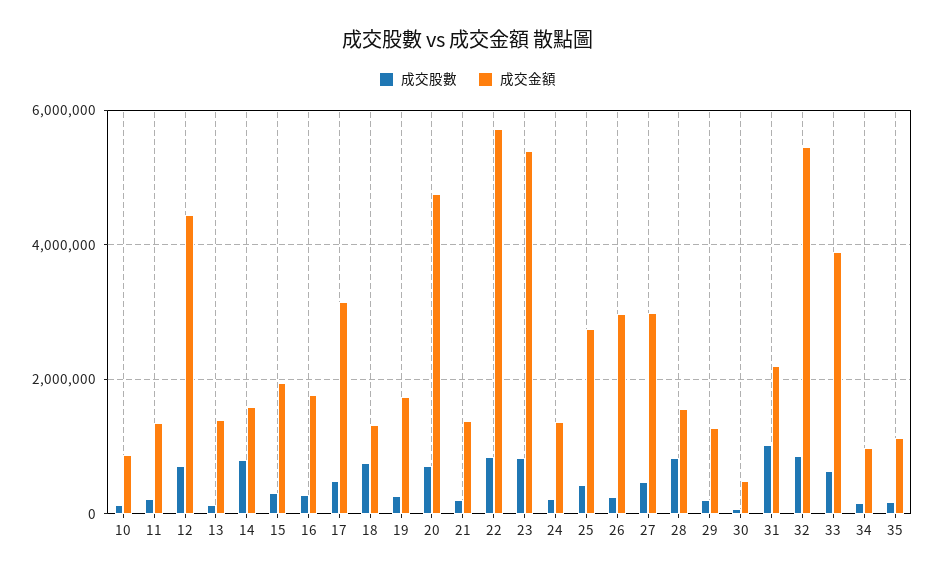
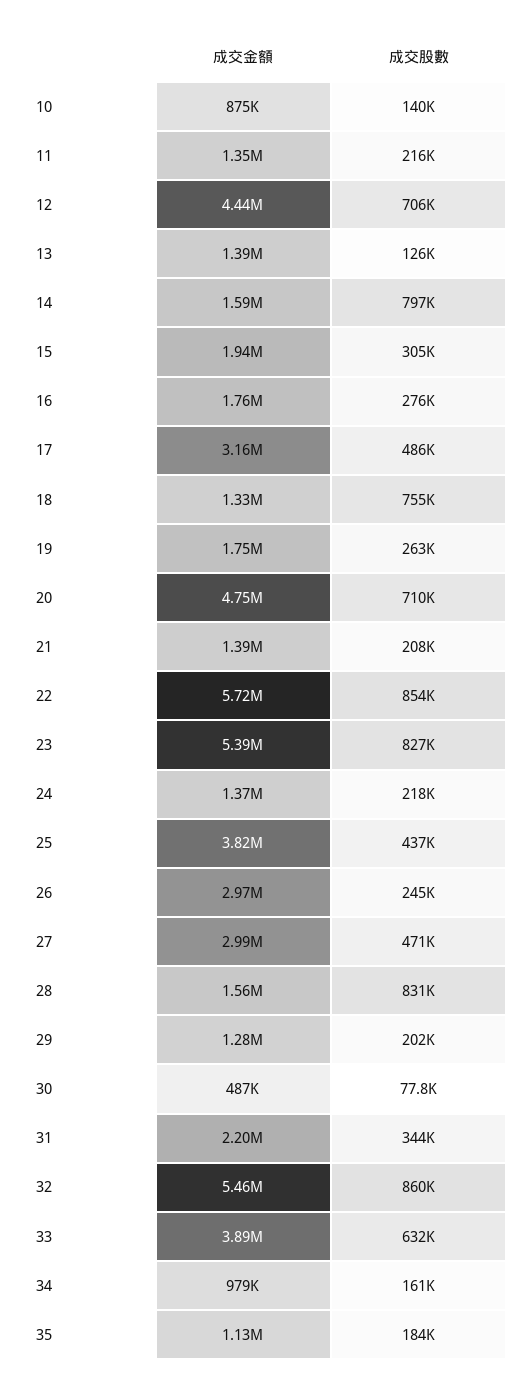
成交金額, 25: 2800000 -> 3820000
成交股數, 31: 1000000 -> 344000

